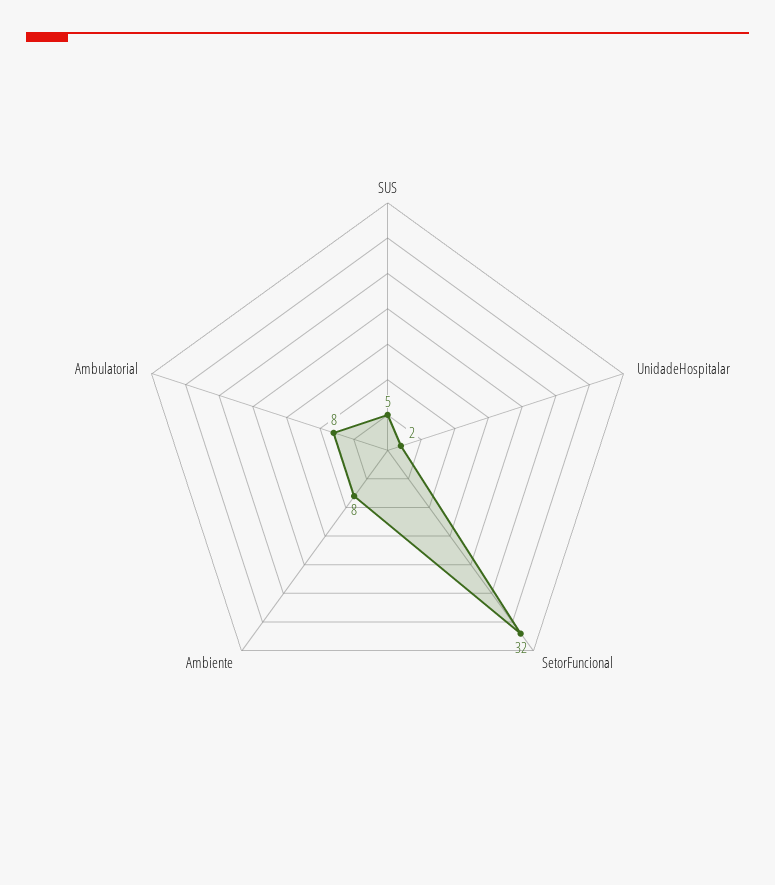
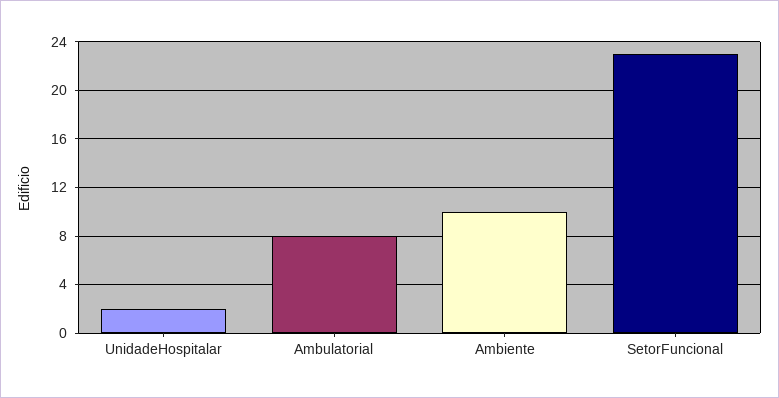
SUS: 5 -> none
SetorFuncional: 32 -> 23
Ambiente: 8 -> 10

